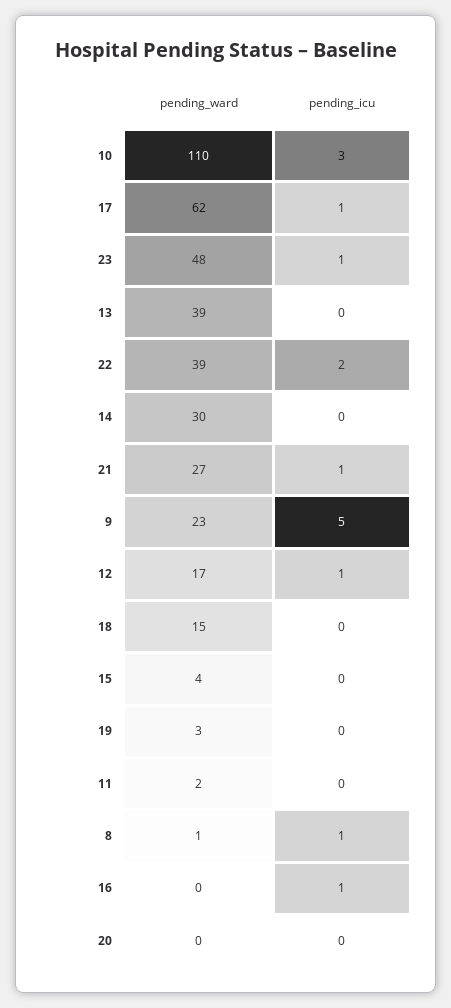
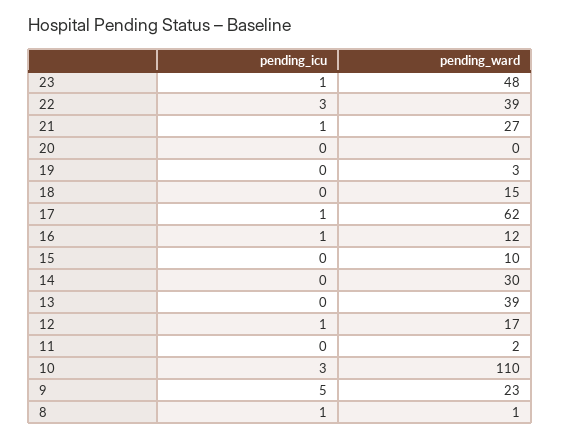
pending_icu, 22: 2 -> 3
pending_ward, 15: 4 -> 10
pending_ward, 16: 0 -> 12

